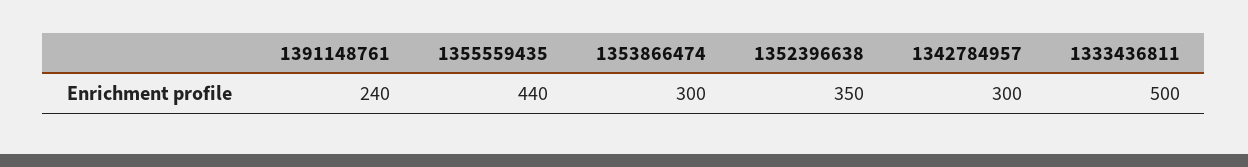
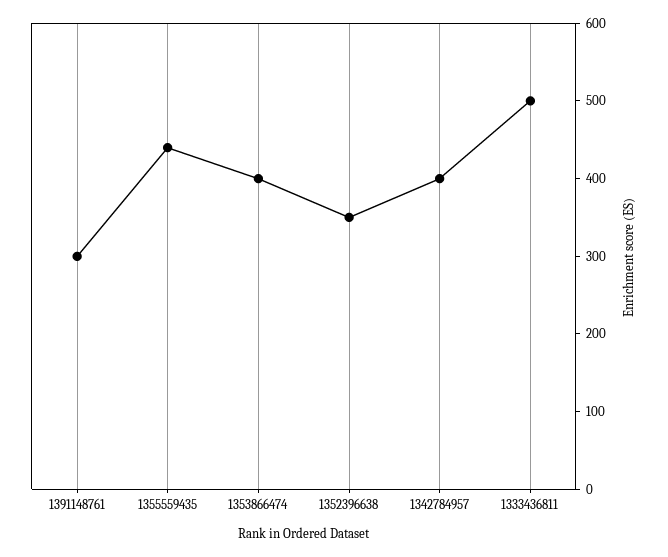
1391148761: 240 -> 300
1353866474: 300 -> 400
1342784957: 300 -> 400

